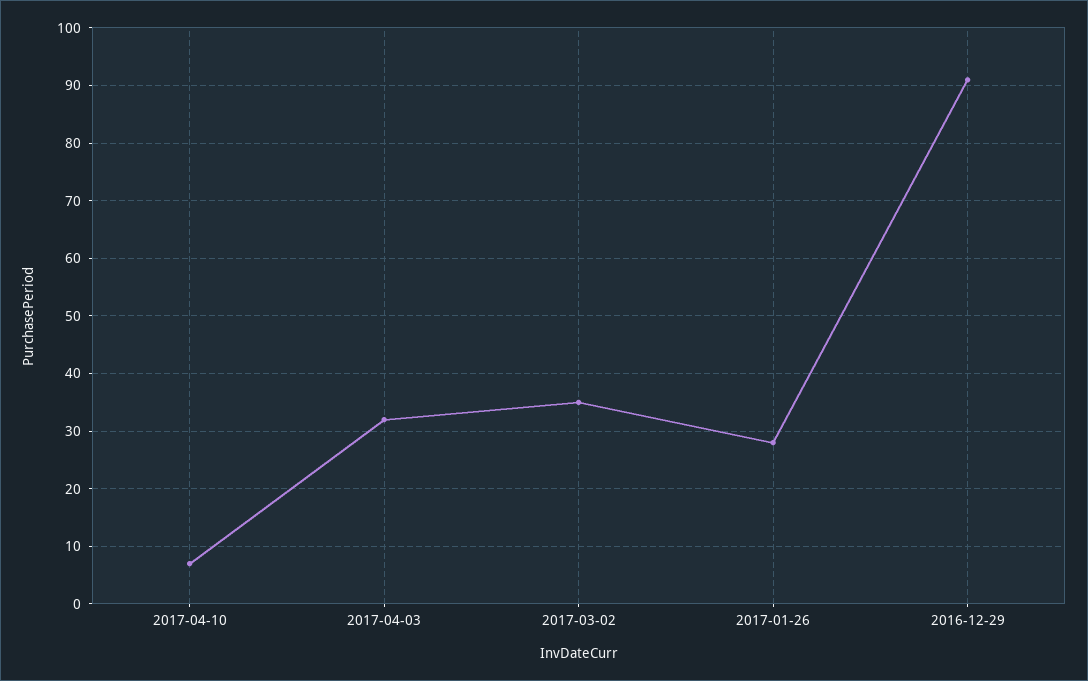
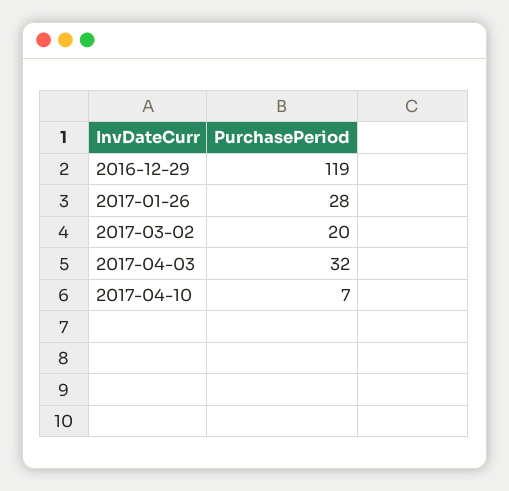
2017-03-02: 35 -> 20
2016-12-29: 90 -> 119

